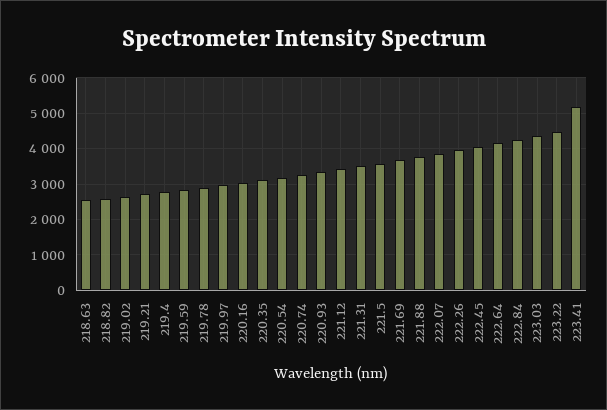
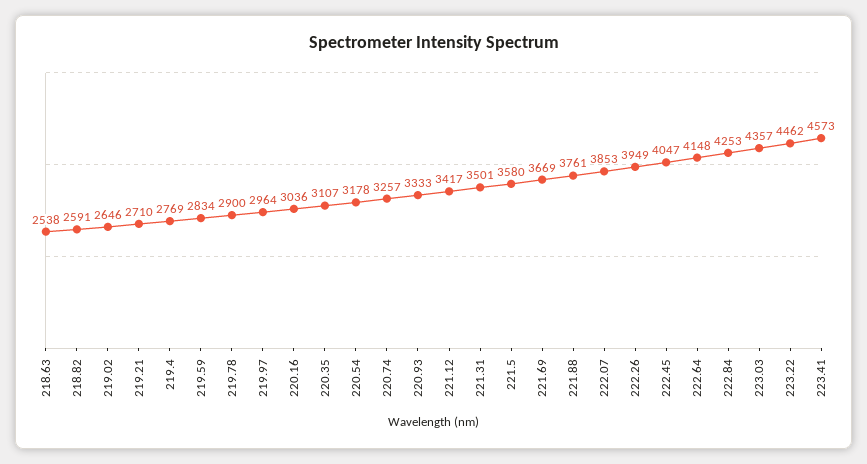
223.41: 5200 -> 4573

